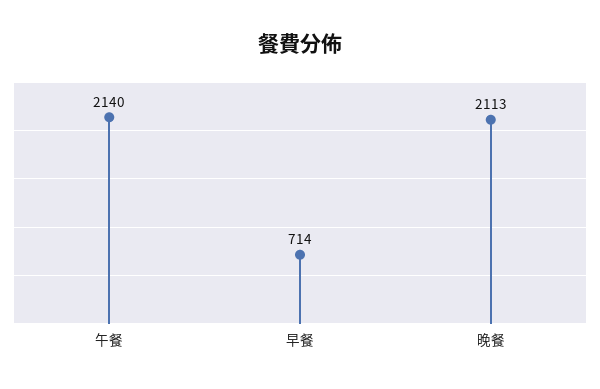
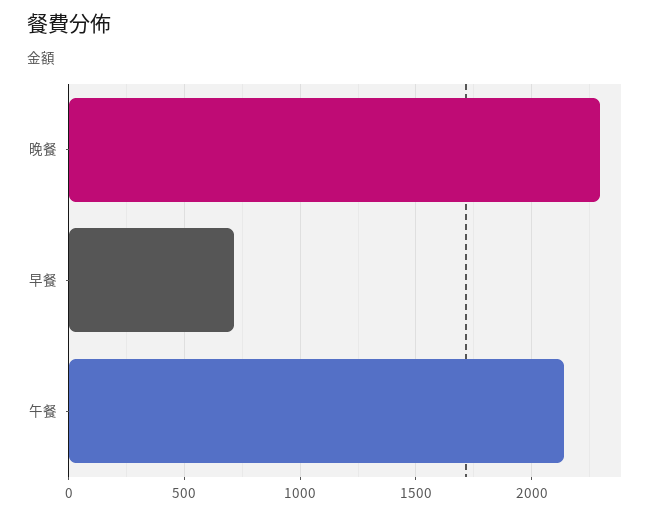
晚餐: 2113 -> 2300

